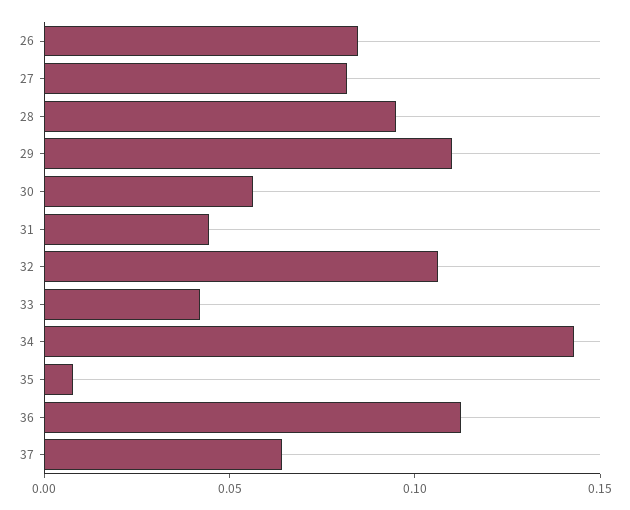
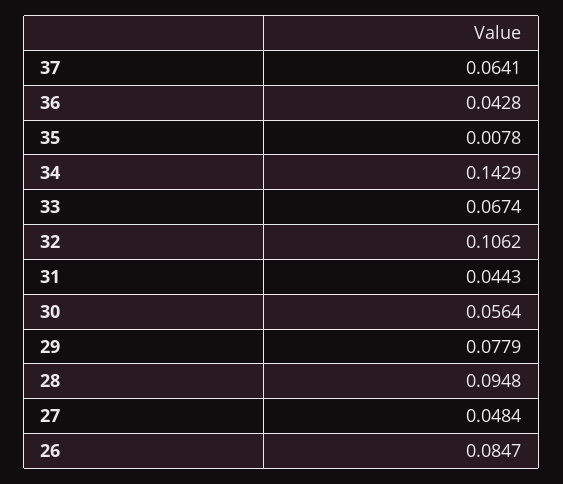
27: 0.08 -> 0.0484
29: 0.11 -> 0.0779
33: 0.04 -> 0.0674
36: 0.11 -> 0.0428

